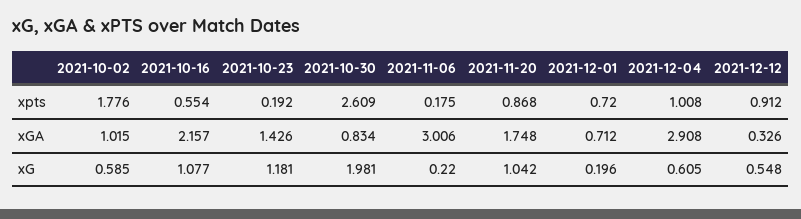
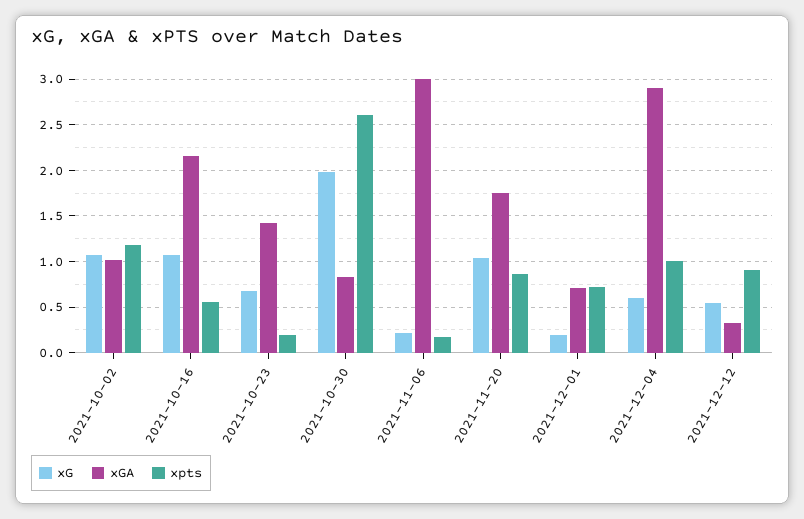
xpts, 2021-10-02: 1.776 -> 1.2
xG, 2021-10-02: 0.585 -> 1.1
xG, 2021-10-23: 1.181 -> 0.7

